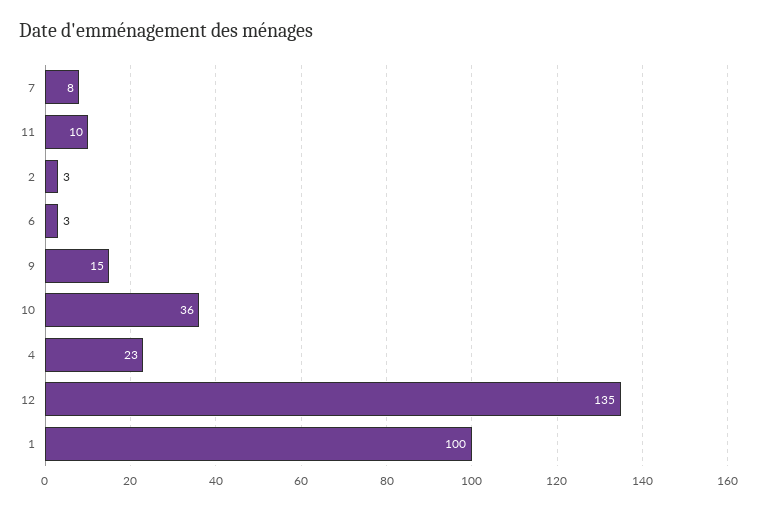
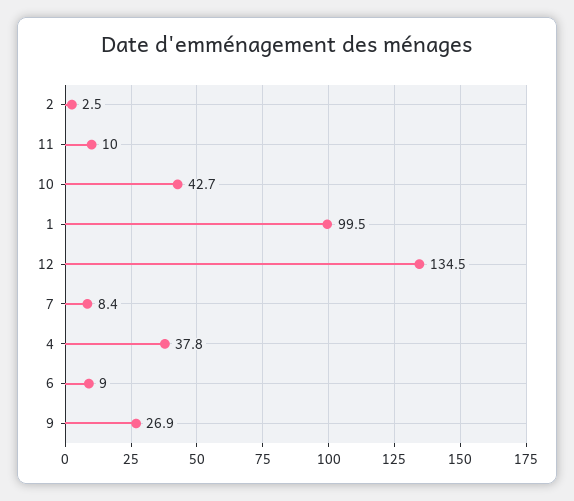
6: 3 -> 9
9: 15 -> 26.9
10: 36 -> 42.7
4: 23 -> 37.8

